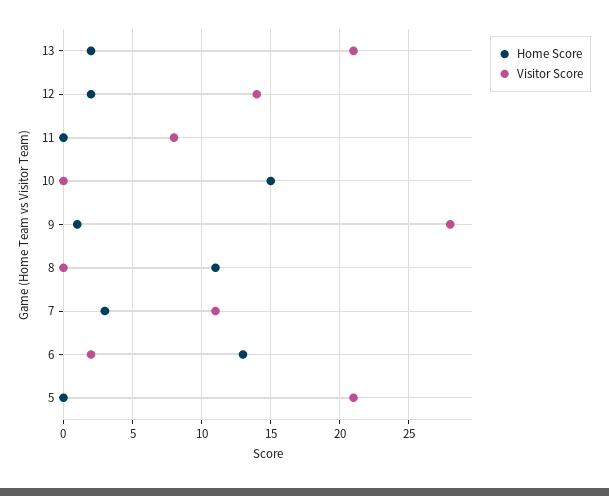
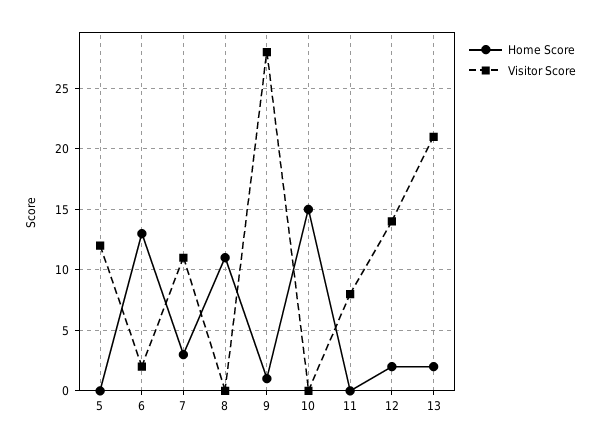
Visitor Score, 5: 21 -> 12

